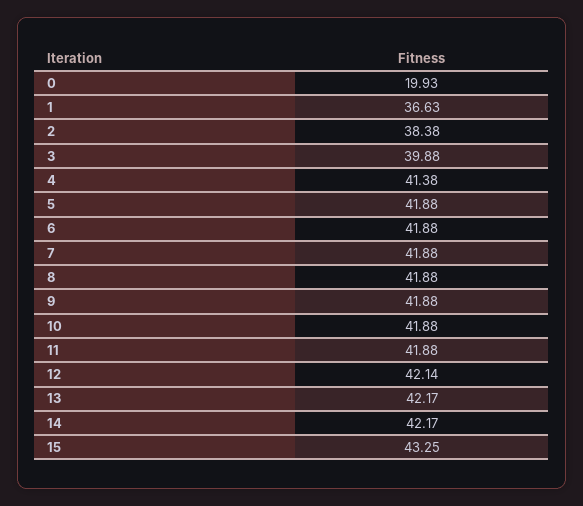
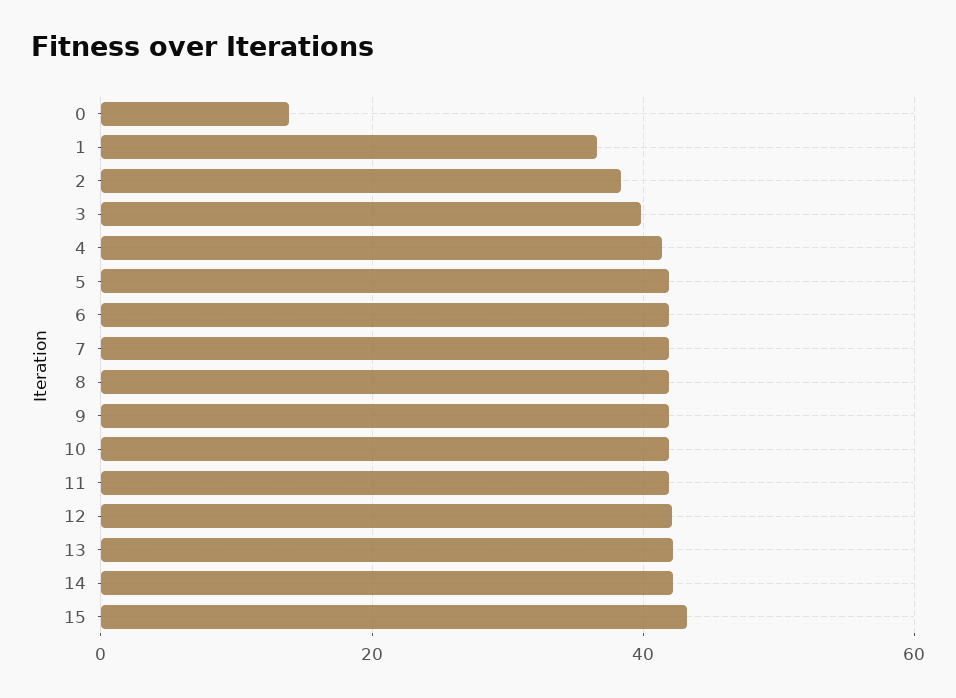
0: 19.93 -> 14

